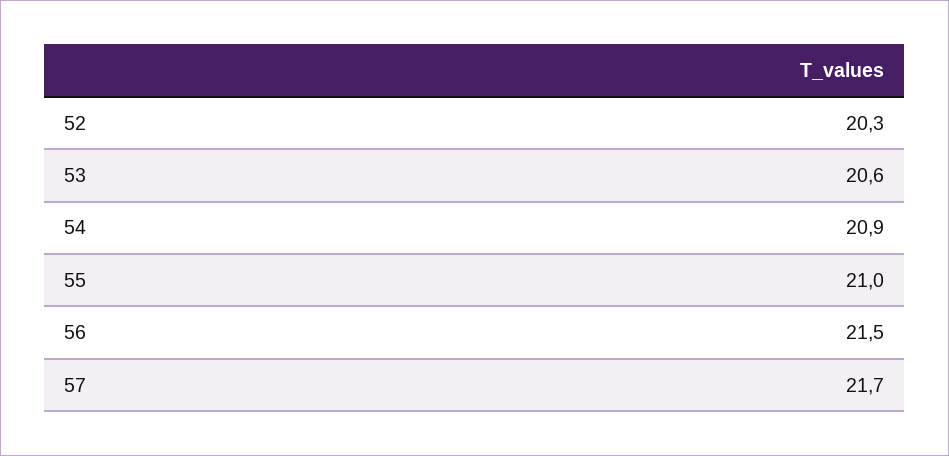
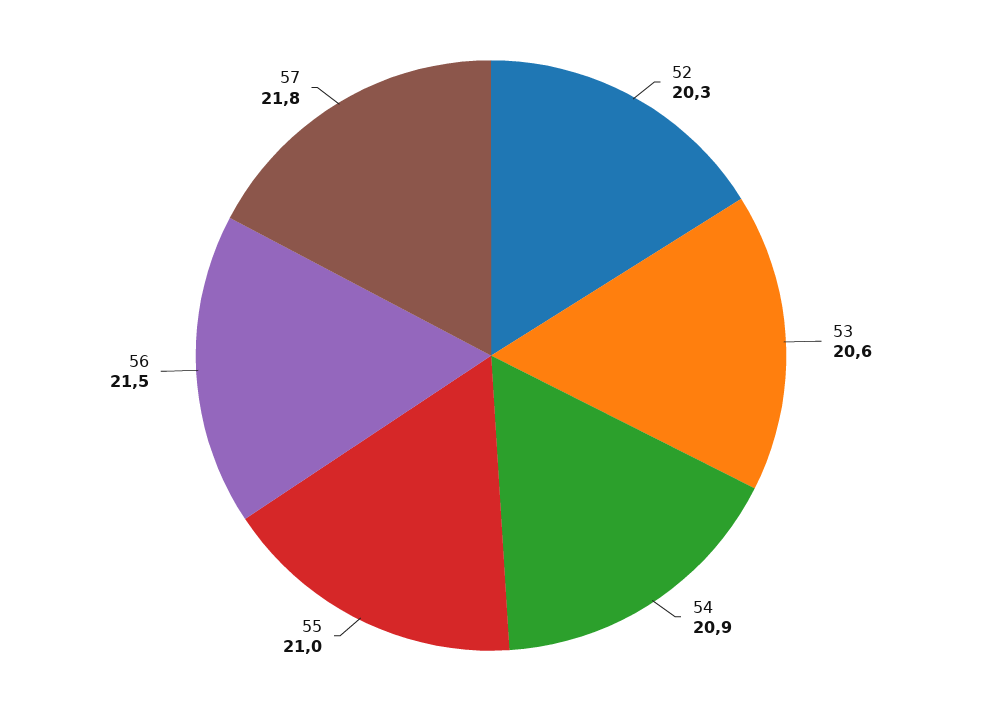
57: 21.7 -> 21.8

